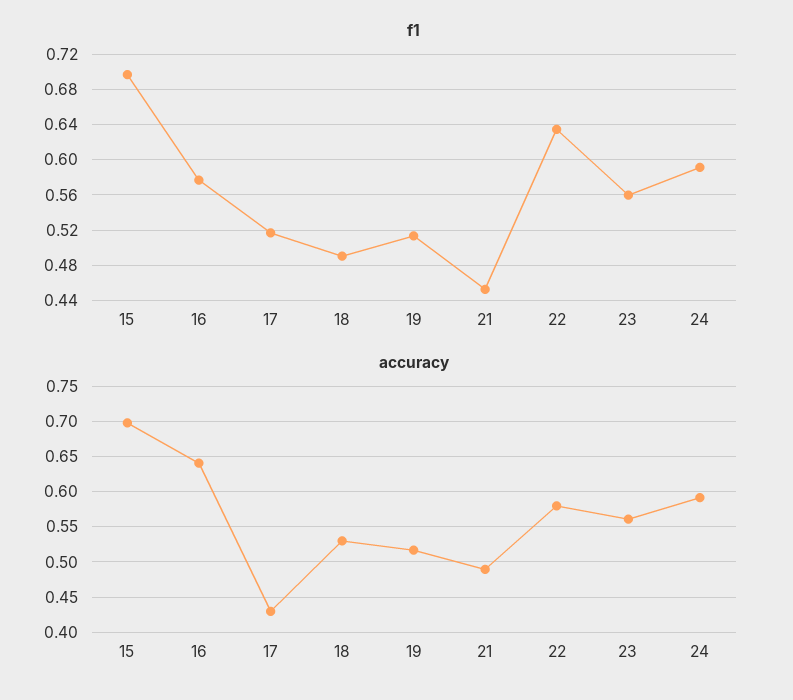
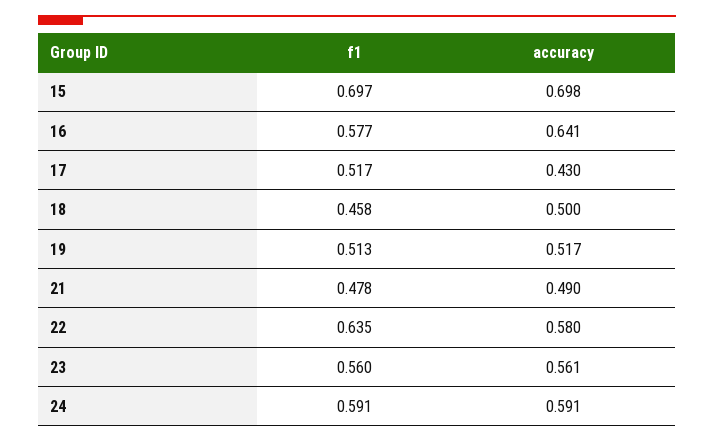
f1, 18: 0.49 -> 0.458
f1, 21: 0.45 -> 0.478
accuracy, 18: 0.53 -> 0.5

